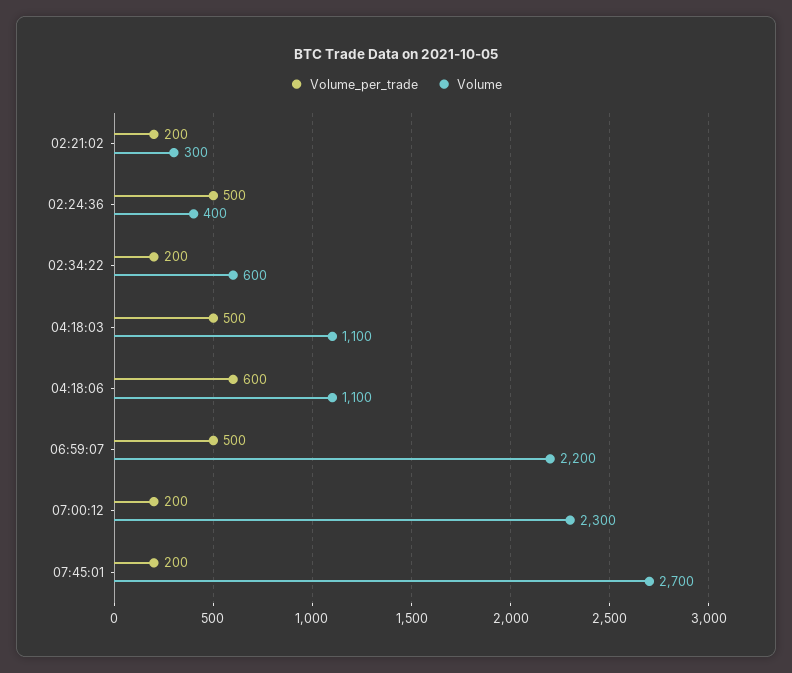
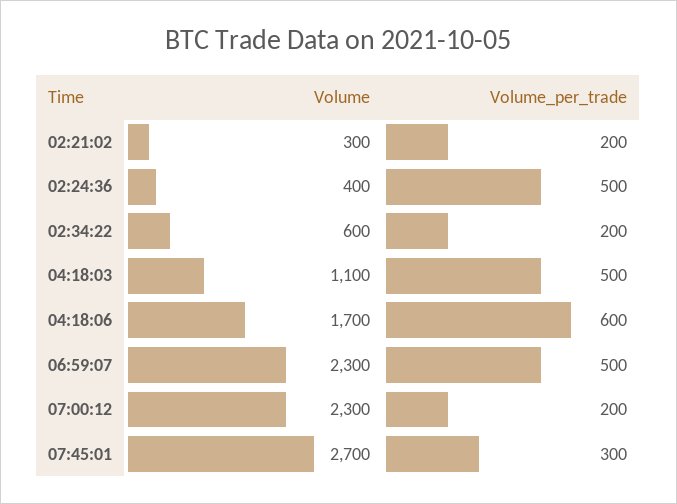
Volume, 04:18:06: 1100 -> 1700
Volume, 06:59:07: 2200 -> 2300
Volume_per_trade, 07:45:01: 200 -> 300

